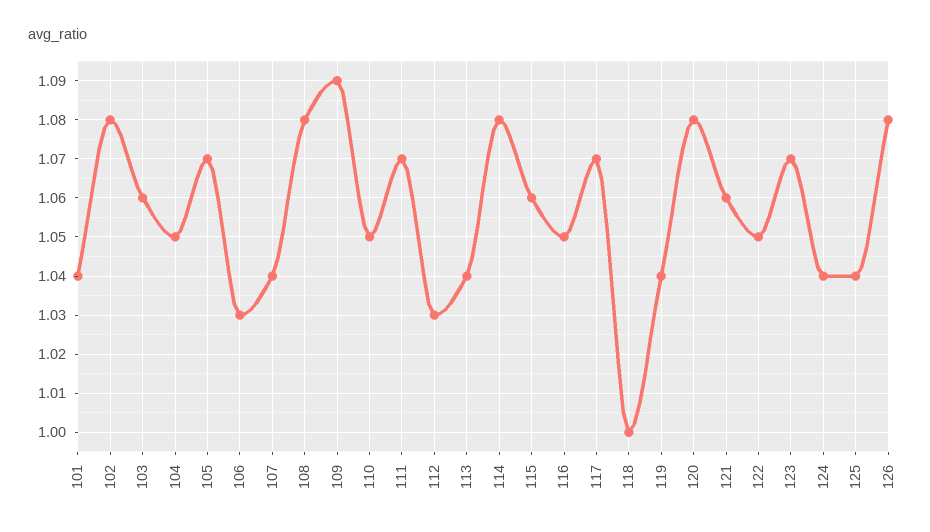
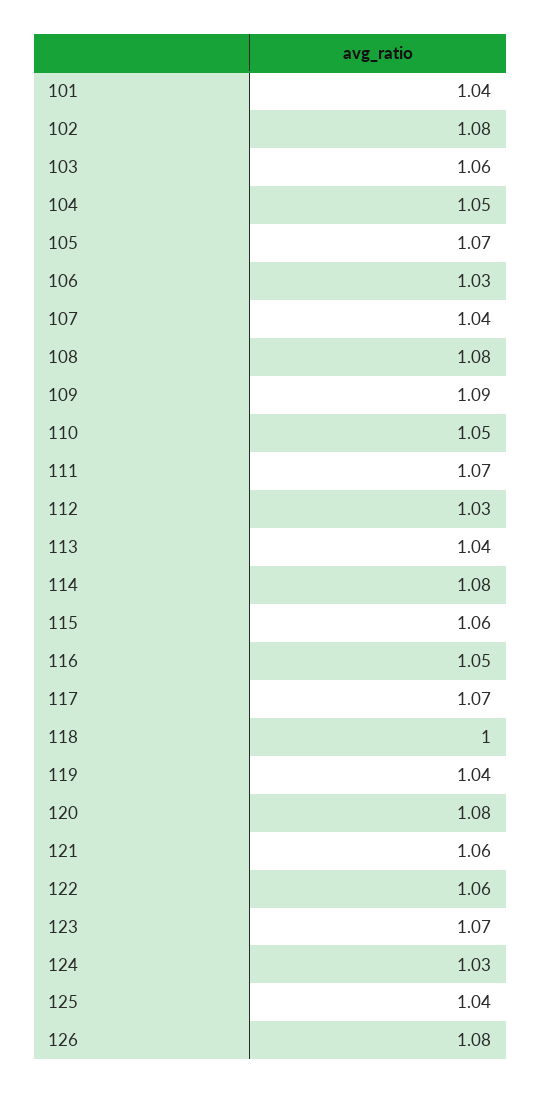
122: 1.05 -> 1.06
124: 1.04 -> 1.03

